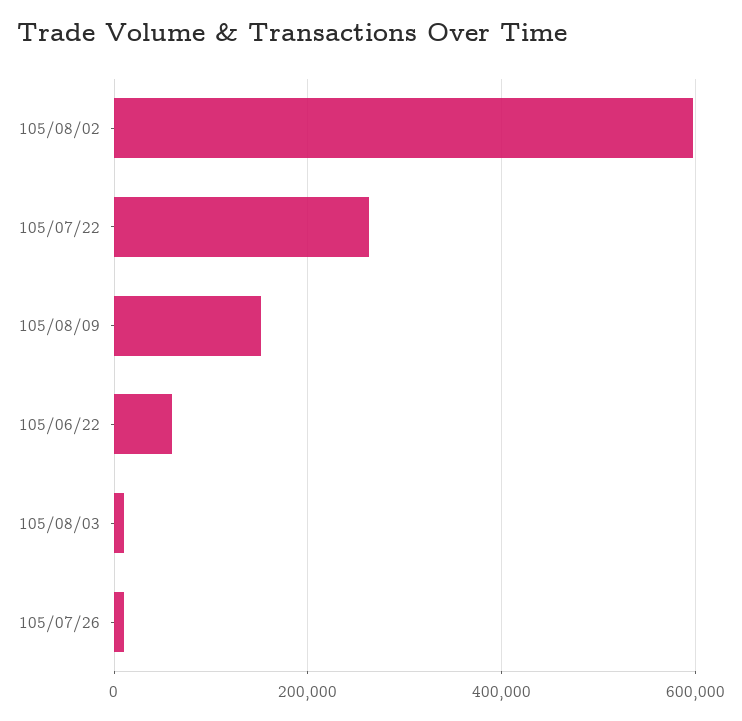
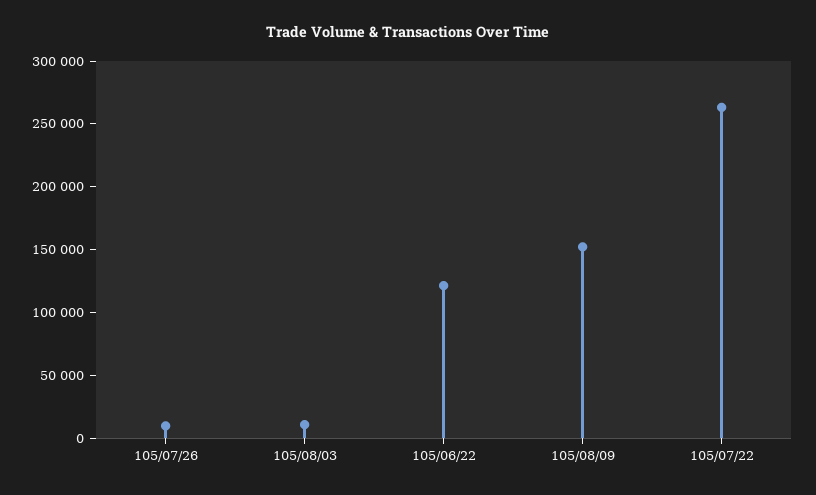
105/08/02: 600000 -> none
105/06/22: 60000 -> 120000

